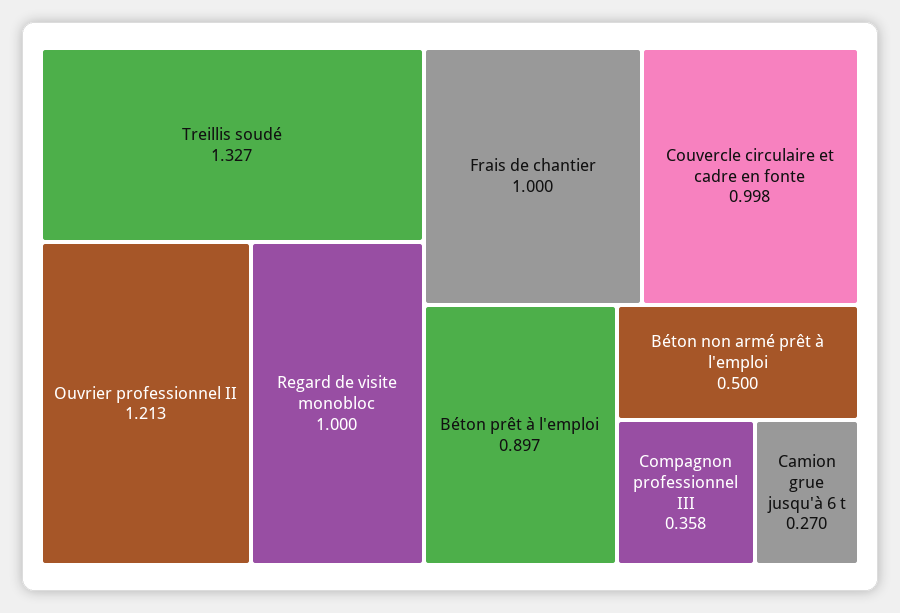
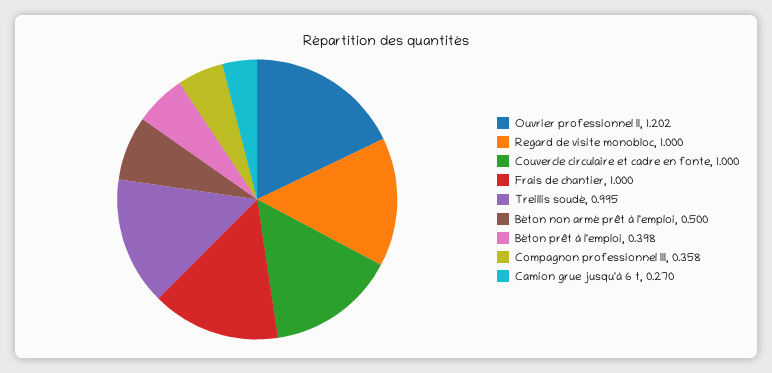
Treillis soudé: 1.327 -> 0.995
Ouvrier professionnel II: 1.213 -> 1.202
Couvercle circulaire et cadre en fonte: 0.998 -> 1
Béton prêt à l'emploi: 0.897 -> 0.398

